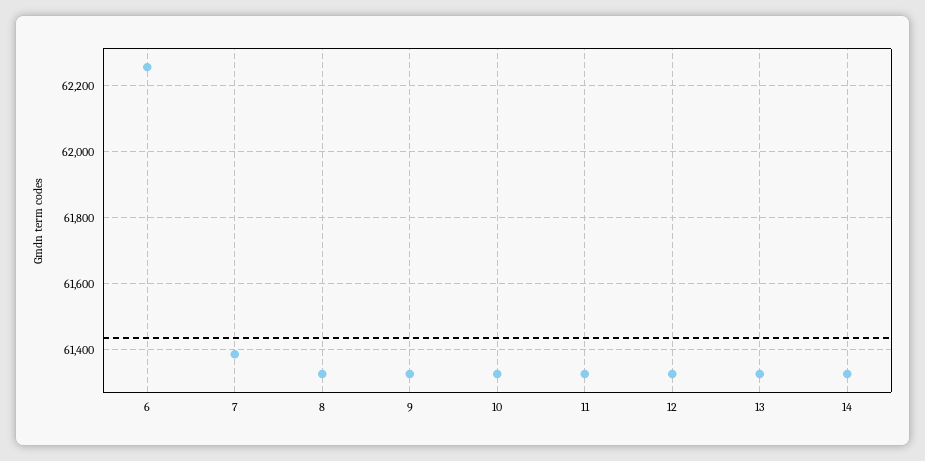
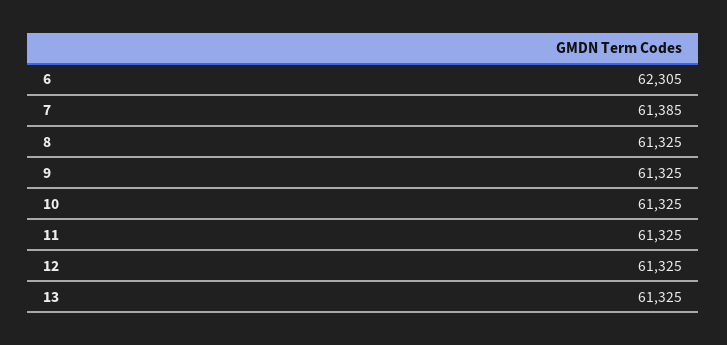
6: 62260 -> 62305
14: 61320 -> none

